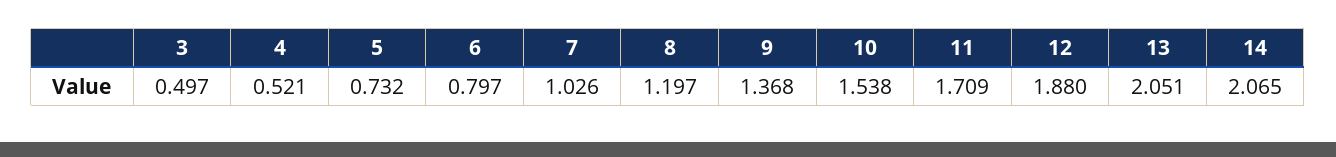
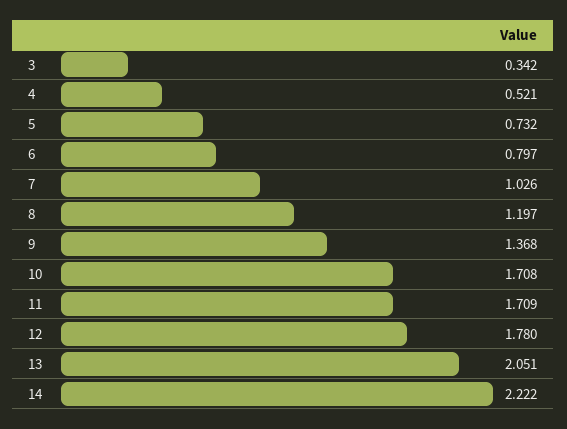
3: 0.497 -> 0.342
10: 1.538 -> 1.708
12: 1.88 -> 1.78
14: 2.065 -> 2.222

